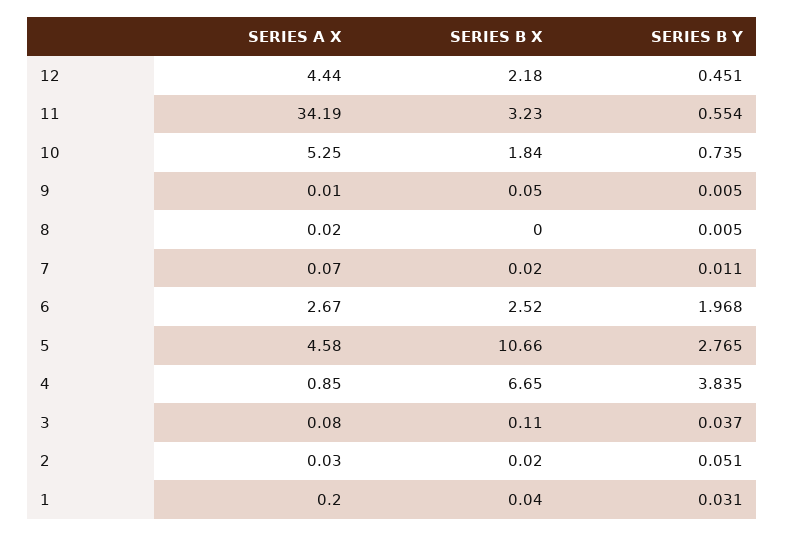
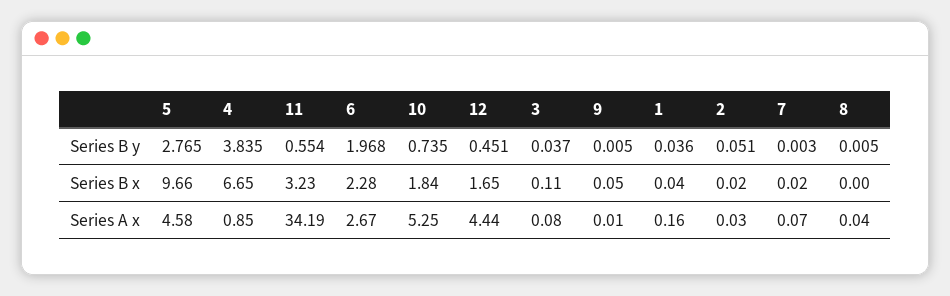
SERIES B X, 12: 2.18 -> 1.65
SERIES A X, 8: 0.02 -> 0.04
SERIES B Y, 7: 0.011 -> 0.003
SERIES B X, 6: 2.52 -> 2.28
SERIES B X, 5: 10.66 -> 9.66
SERIES A X, 1: 0.2 -> 0.16
SERIES B Y, 1: 0.031 -> 0.036

